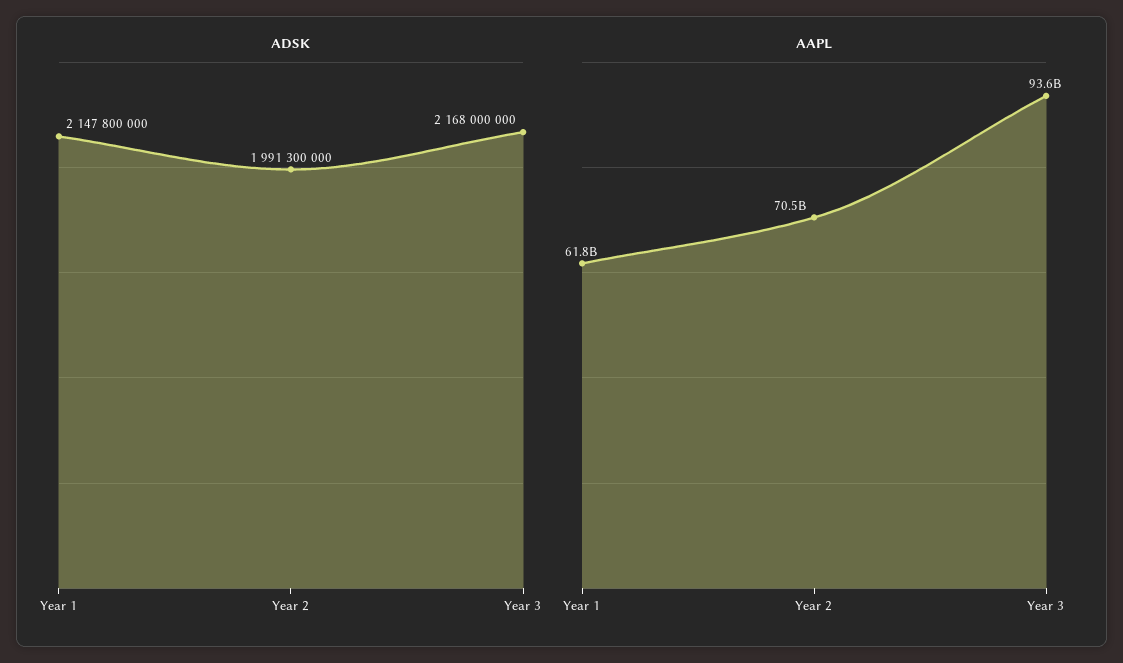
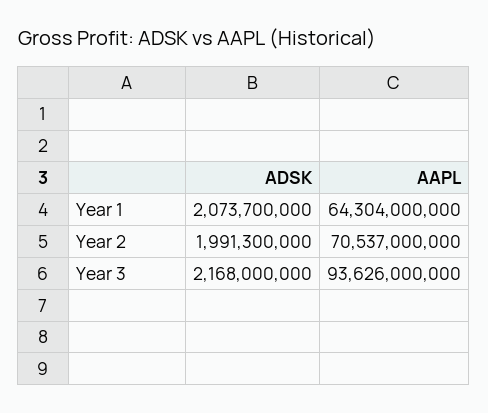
ADSK, Year 1: 2147800000 -> 2073700000
AAPL, Year 1: 61800000000 -> 64304000000

